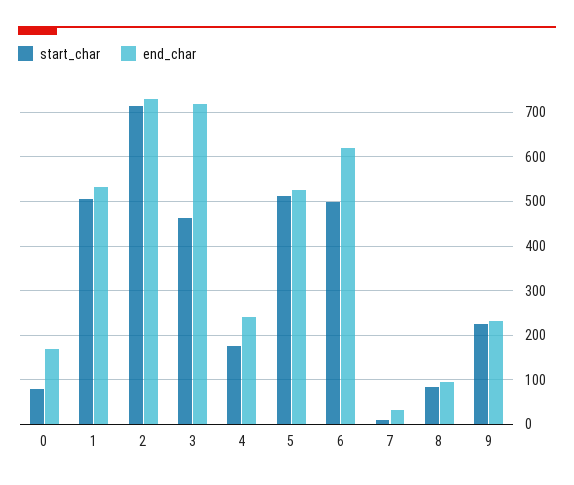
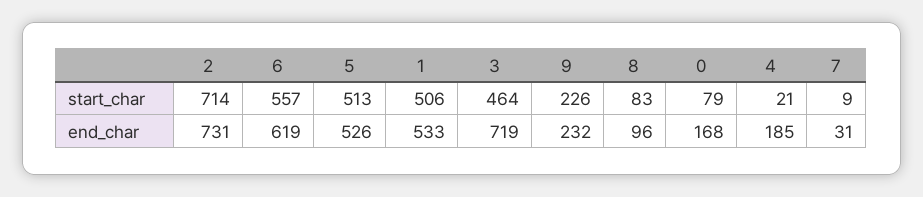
start_char, 4: 180 -> 21
end_char, 4: 240 -> 185
start_char, 6: 500 -> 557

